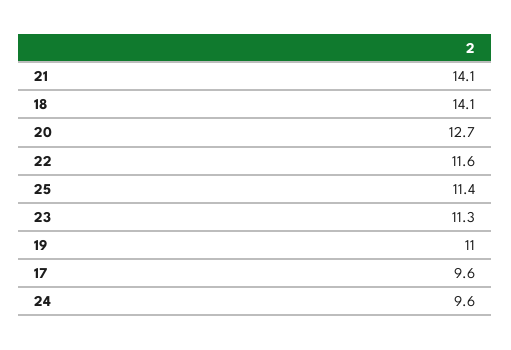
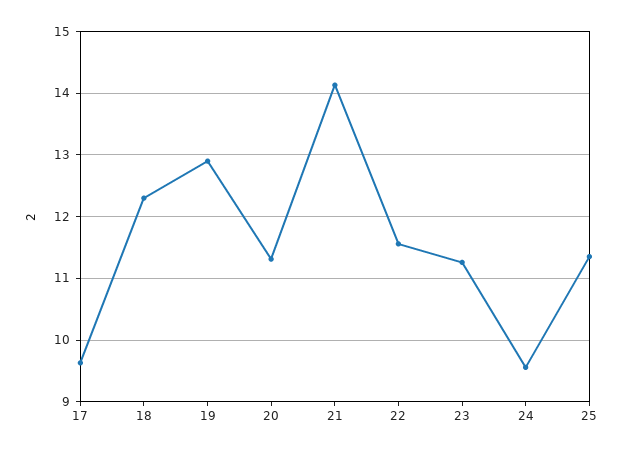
18: 14.1 -> 12.3
20: 12.7 -> 11.3
19: 11 -> 12.9

